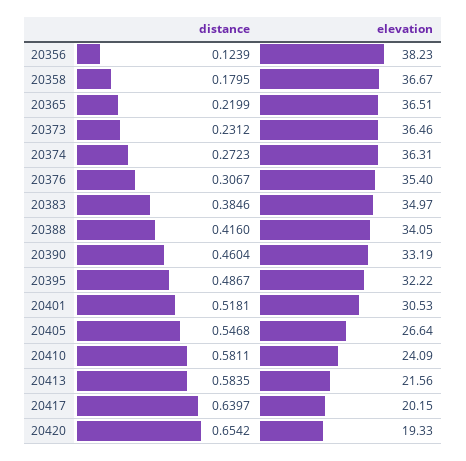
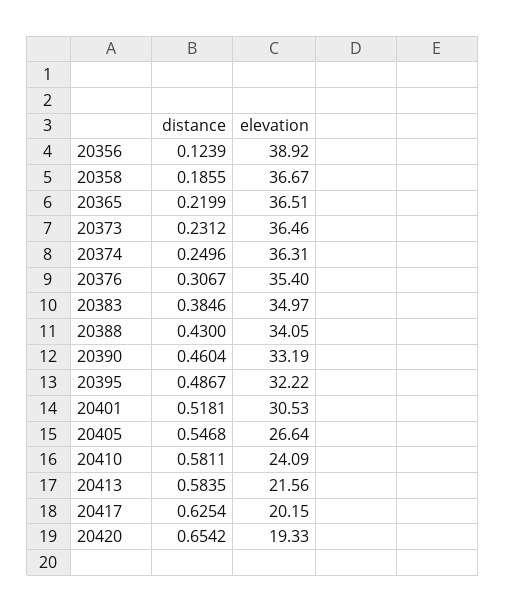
elevation, 20356: 38.23 -> 38.92
distance, 20358: 0.1795 -> 0.1855
distance, 20374: 0.2723 -> 0.2496
distance, 20388: 0.416 -> 0.43
distance, 20417: 0.6397 -> 0.6254

